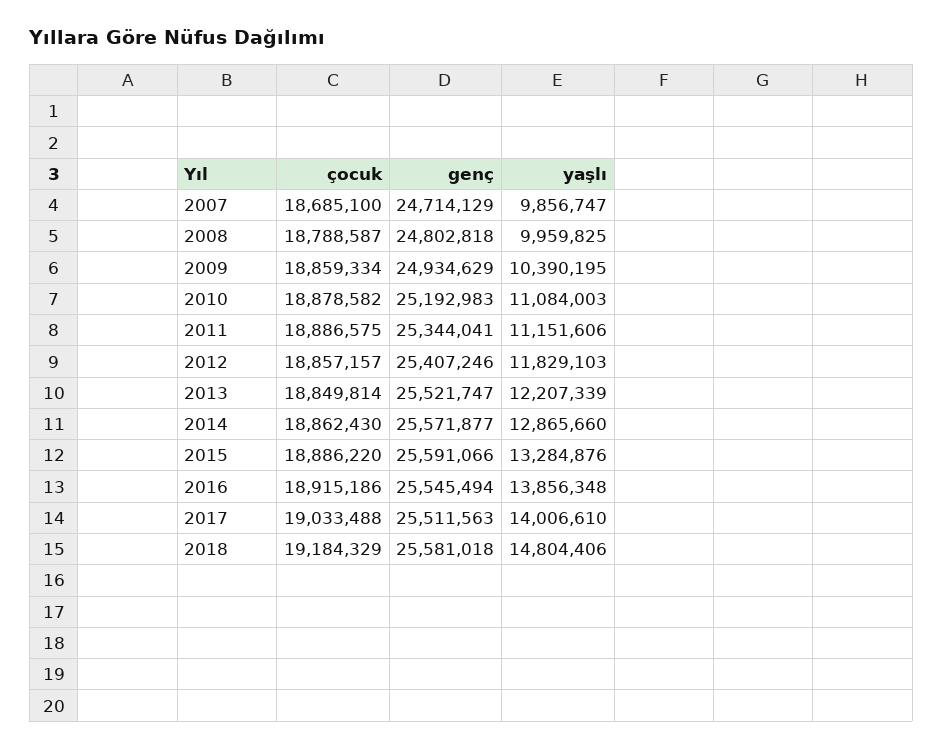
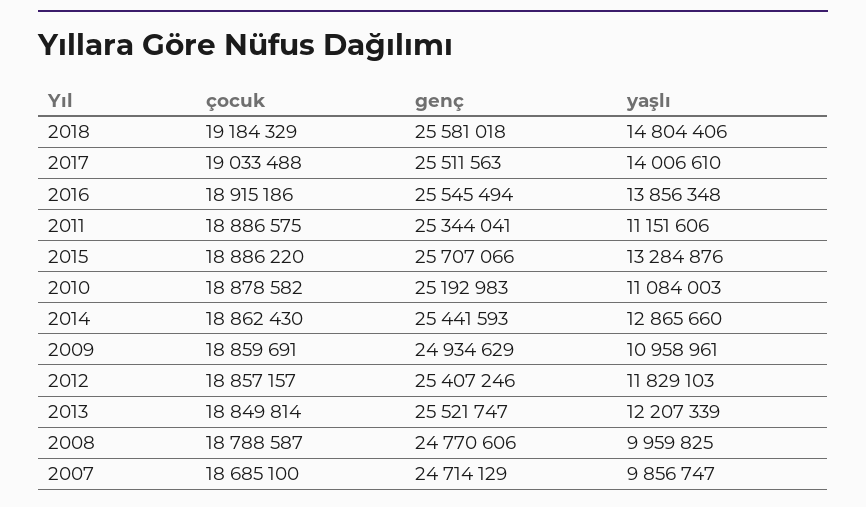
genç, 2008: 24802818 -> 24770606
çocuk, 2009: 18859334 -> 18859691
yaşlı, 2009: 10390195 -> 10958961
genç, 2014: 25571877 -> 25441593
genç, 2015: 25591066 -> 25707066

